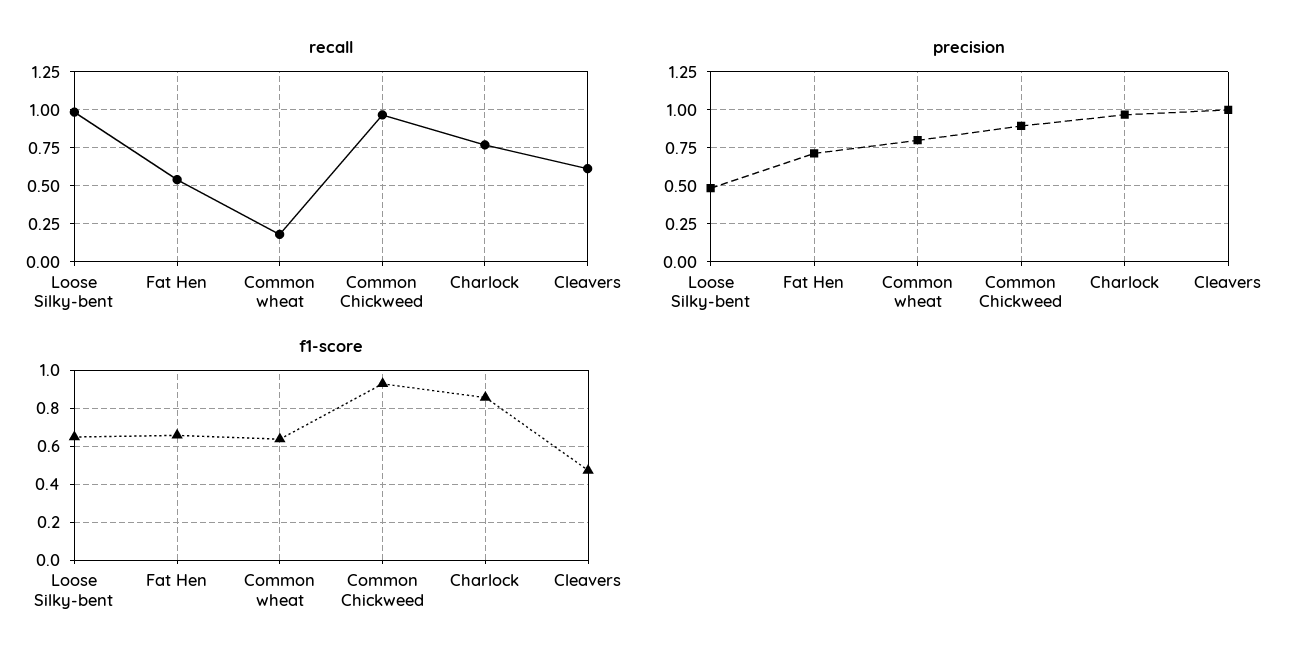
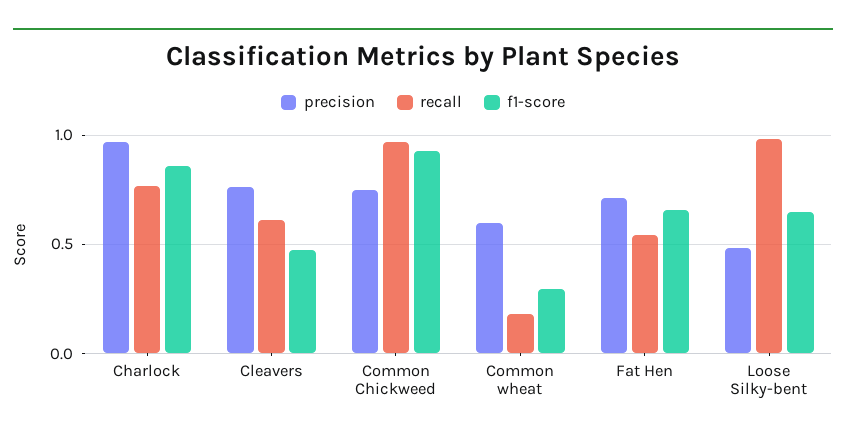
precision, Common wheat: 0.8 -> 0.6
precision, Common Chickweed: 0.9 -> 0.75
precision, Cleavers: 1 -> 0.75
f1-score, Common wheat: 0.65 -> 0.3

